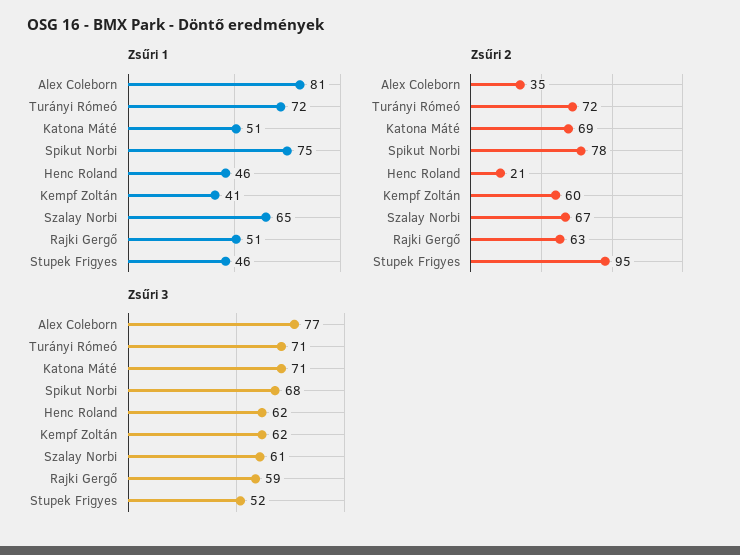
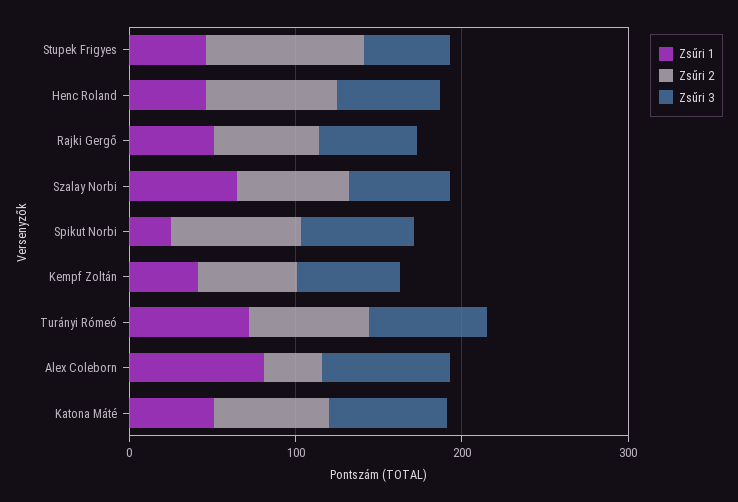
Zsűri 1, Spikut Norbi: 75 -> 20
Zsűri 2, Henc Roland: 21 -> 80

